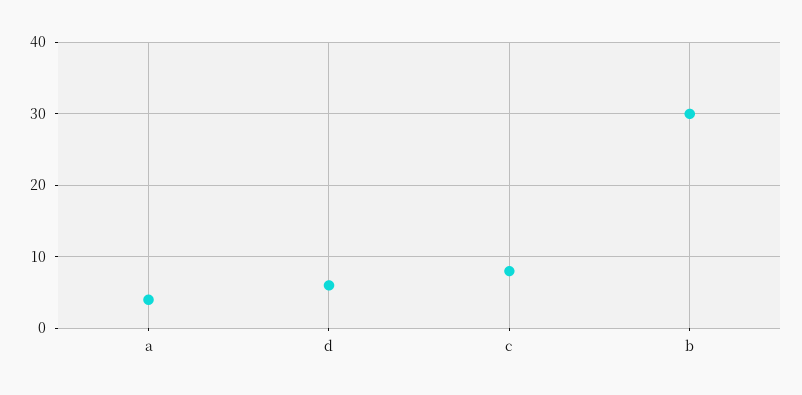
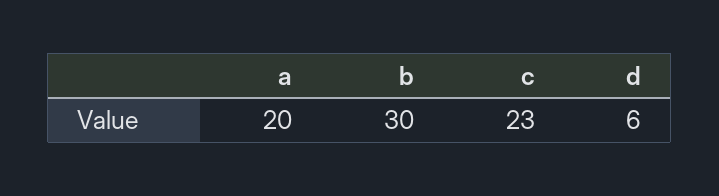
a: 4 -> 20
c: 8 -> 23

